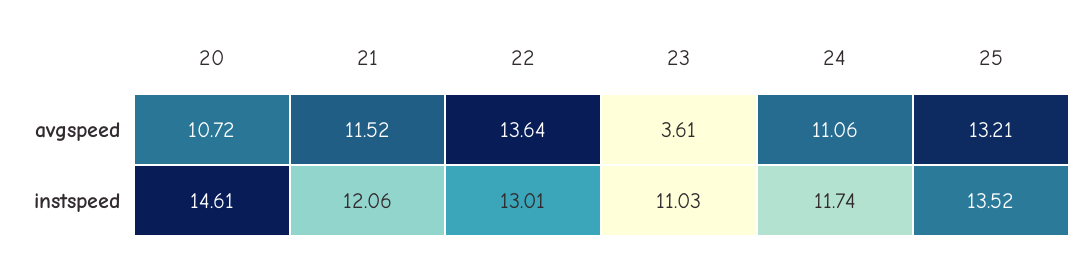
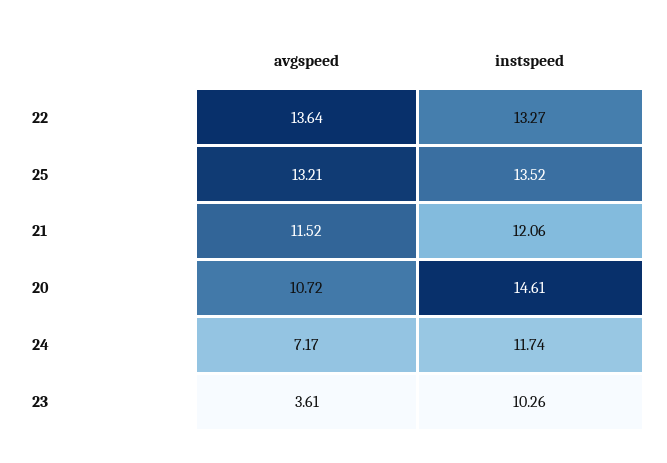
24, avgspeed: 11.06 -> 7.17
22, instspeed: 13.01 -> 13.27
23, instspeed: 11.03 -> 10.26

